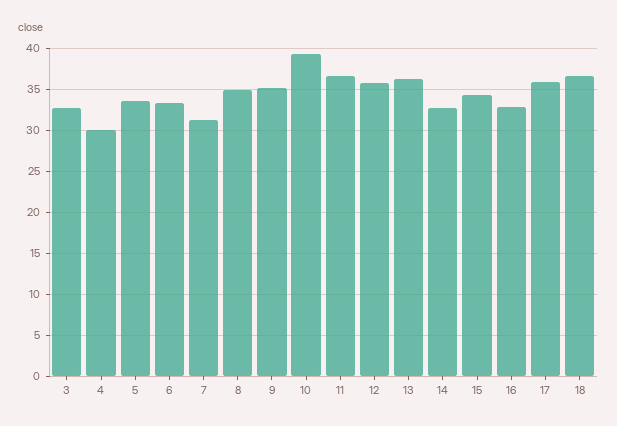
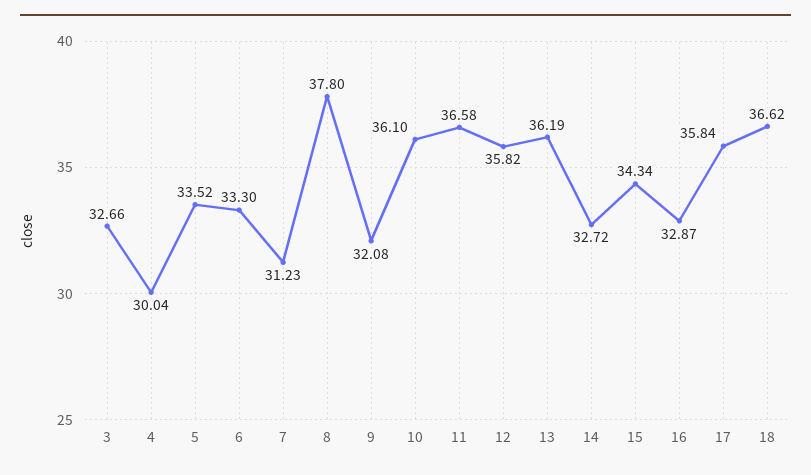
8: 35 -> 37.8
9: 35 -> 32.08
10: 39 -> 36.1

